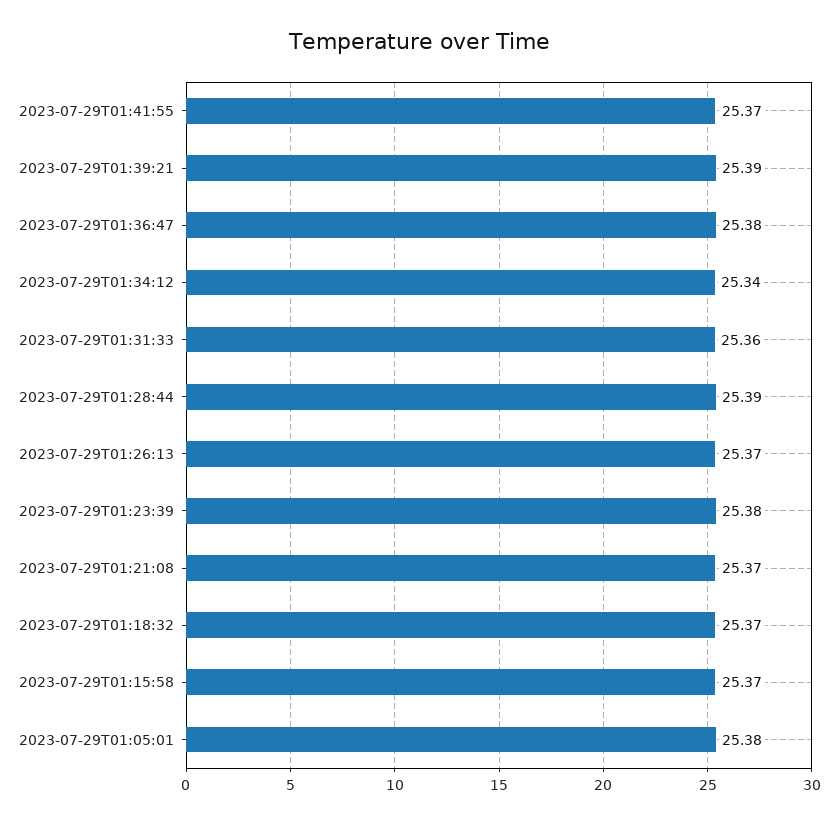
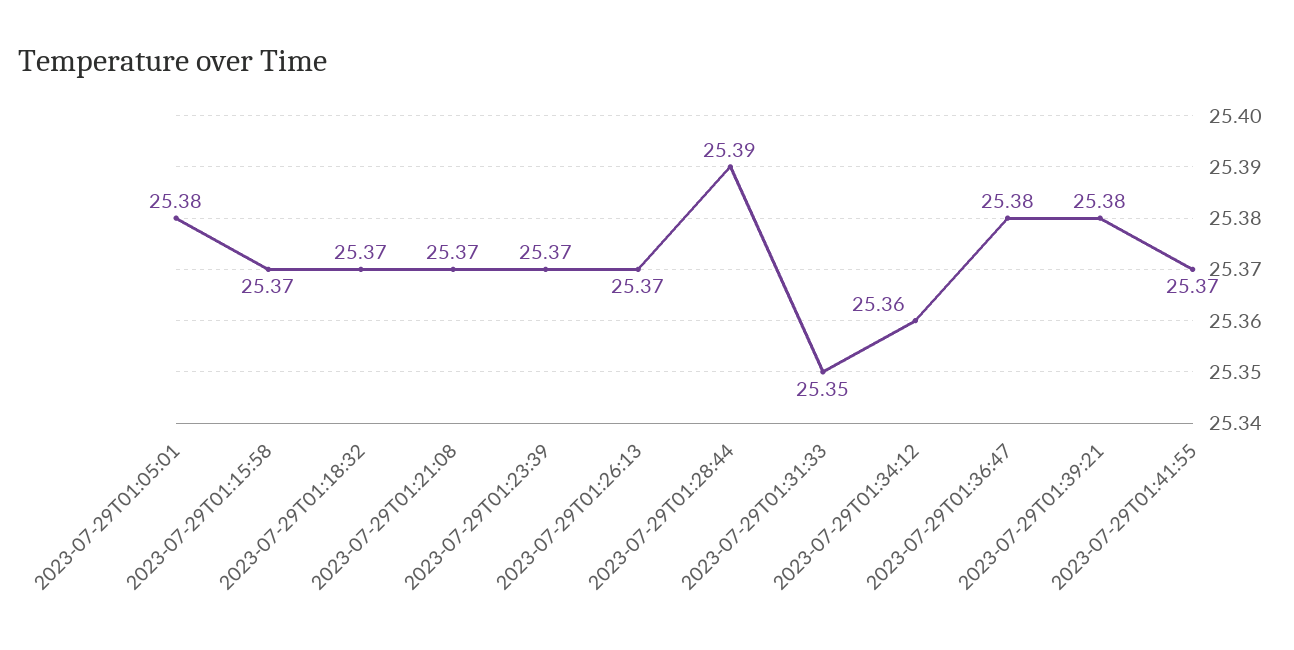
2023-07-29T01:39:21: 25.39 -> 25.38
2023-07-29T01:34:12: 25.34 -> 25.36
2023-07-29T01:31:33: 25.36 -> 25.35
2023-07-29T01:23:39: 25.38 -> 25.37

